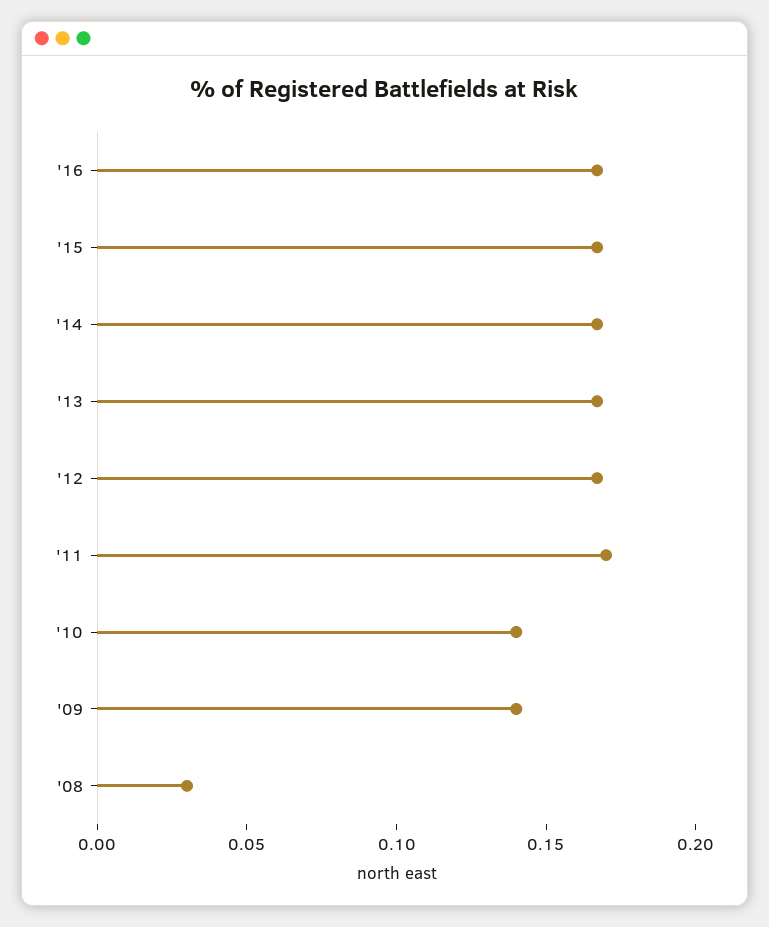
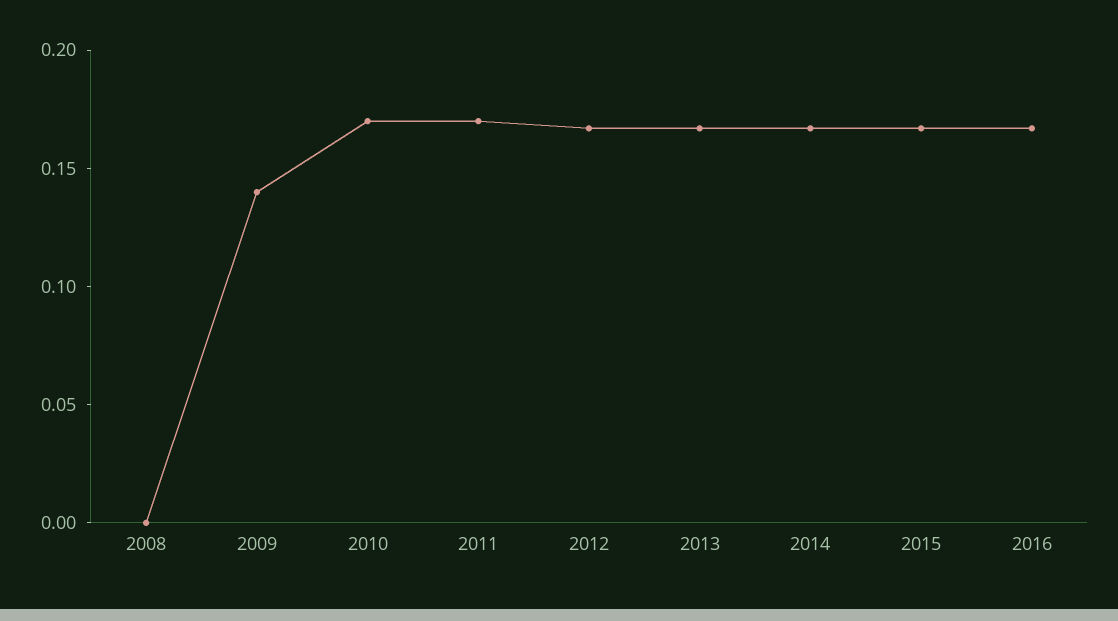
'10: 0.14 -> 0.17
'08: 0.03 -> 0

